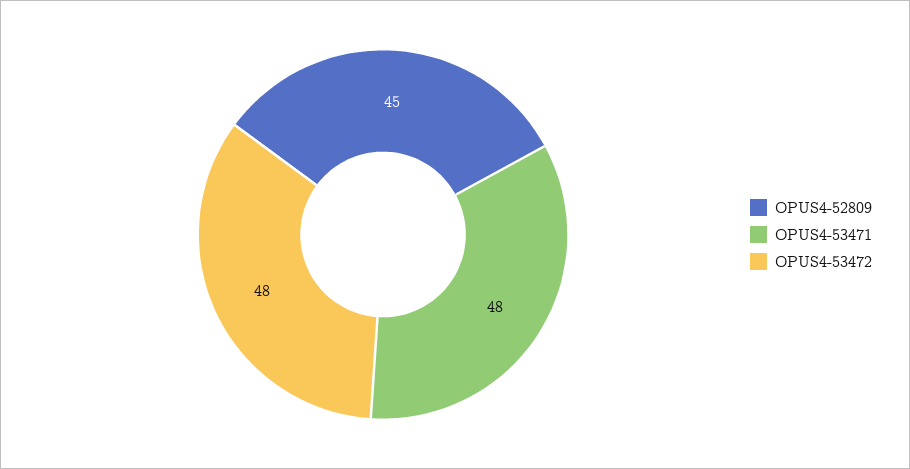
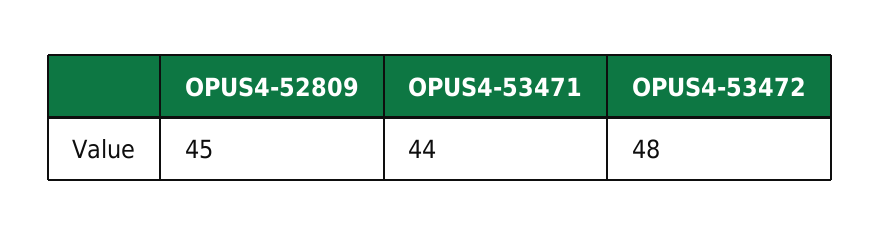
OPUS4-53471: 48 -> 44

